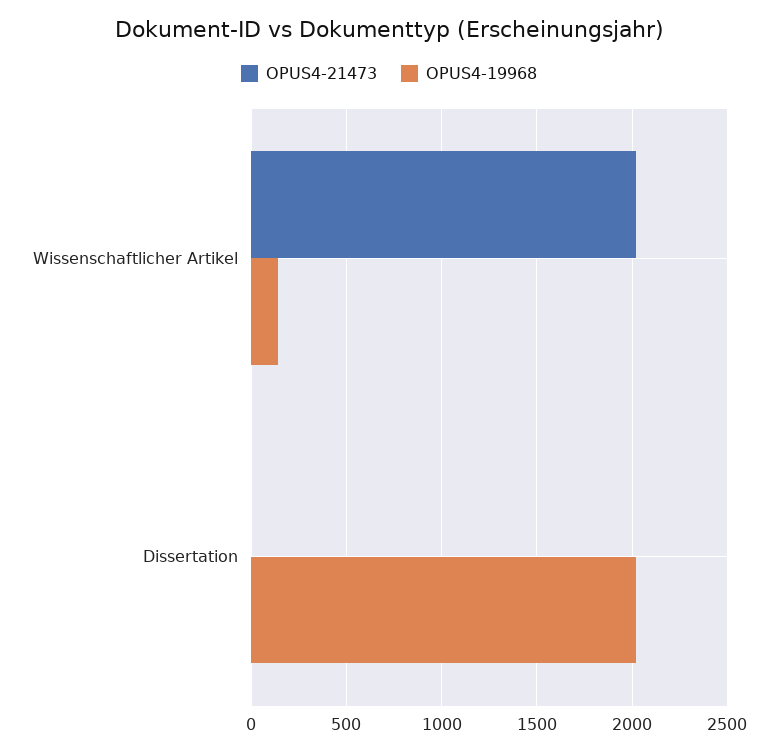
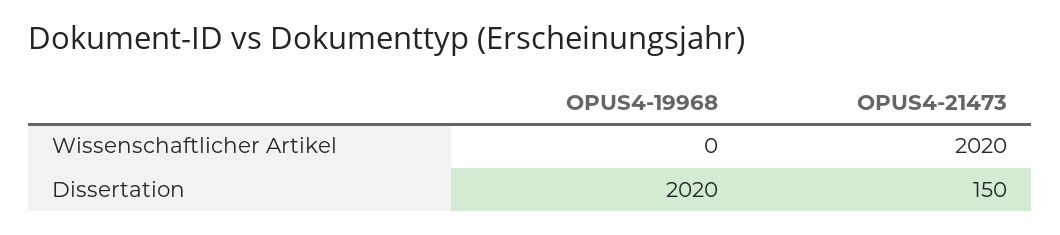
OPUS4-19968, Wissenschaftlicher Artikel: 150 -> 0
OPUS4-21473, Dissertation: 0 -> 150

